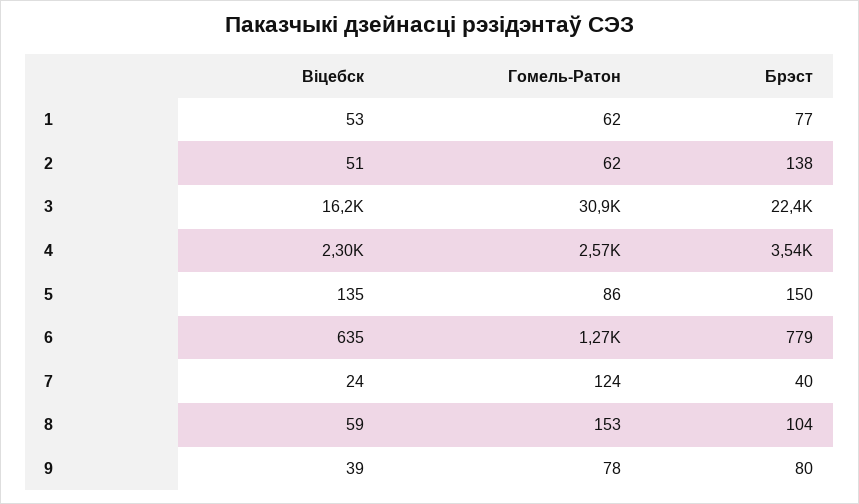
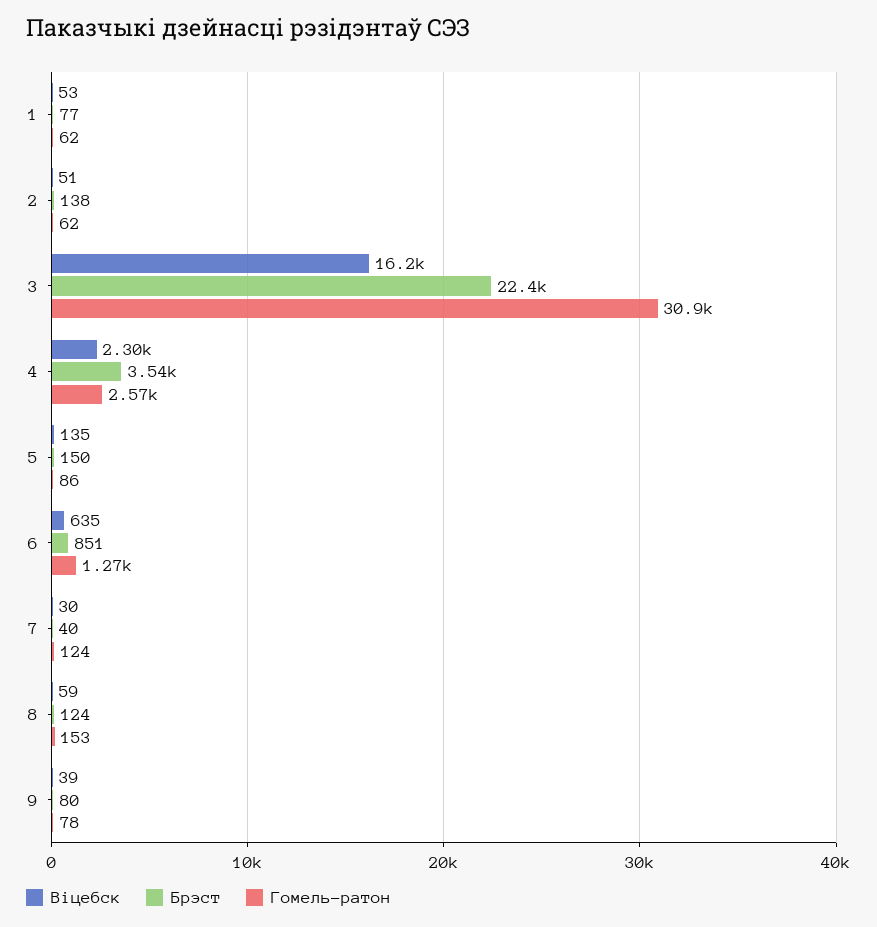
Брэст, 6: 779 -> 851
Віцебск, 7: 24 -> 30
Брэст, 8: 104 -> 124

